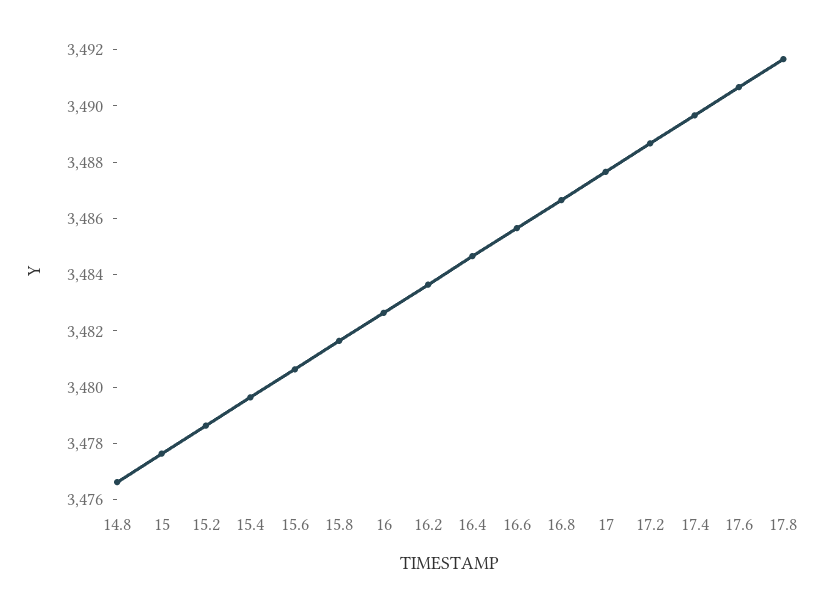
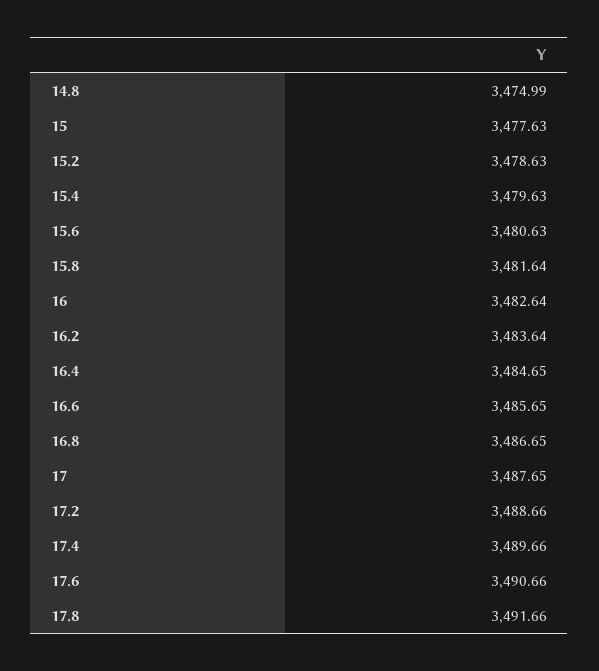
14.8: 3476.5 -> 3474.99

